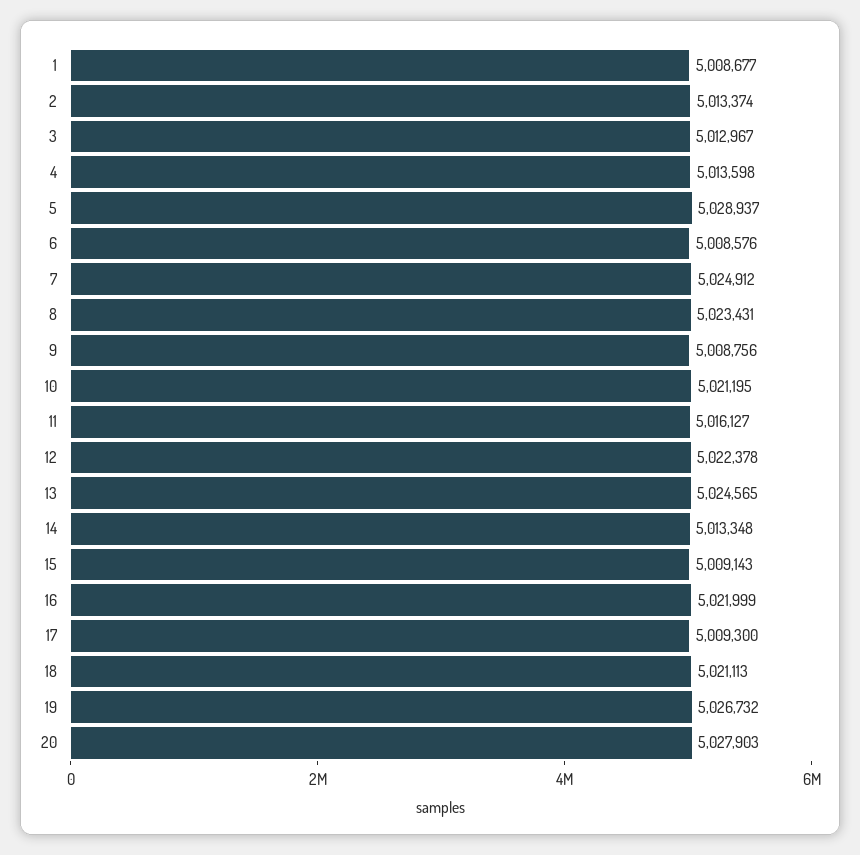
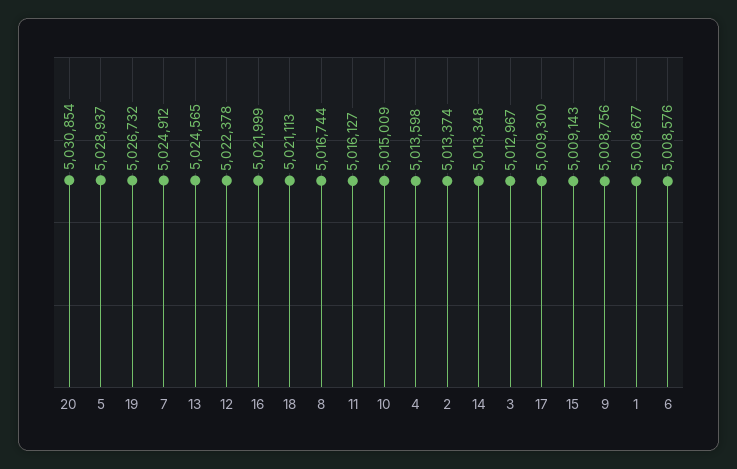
8: 5023431 -> 5016744
10: 5021195 -> 5015009
20: 5027903 -> 5030854

